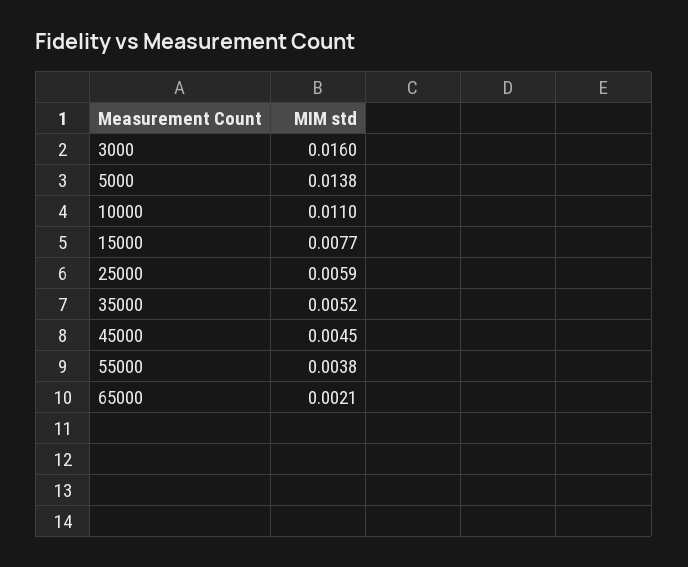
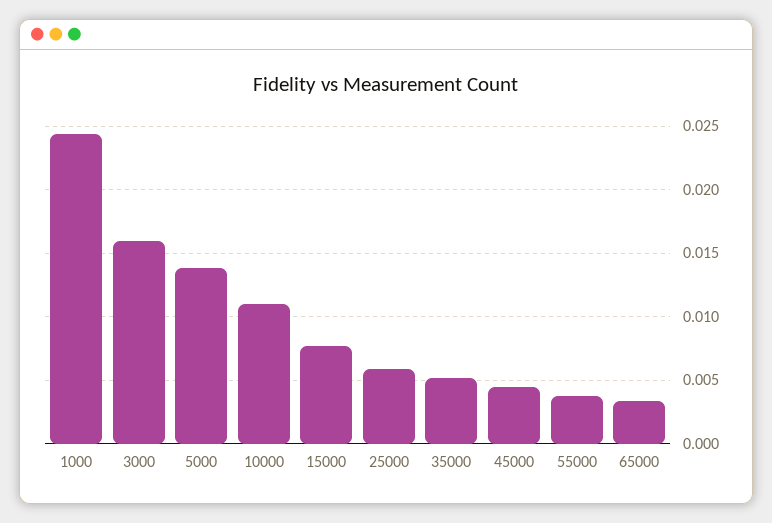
65000: 0.0021 -> 0.0035
1000: none -> 0.0245

